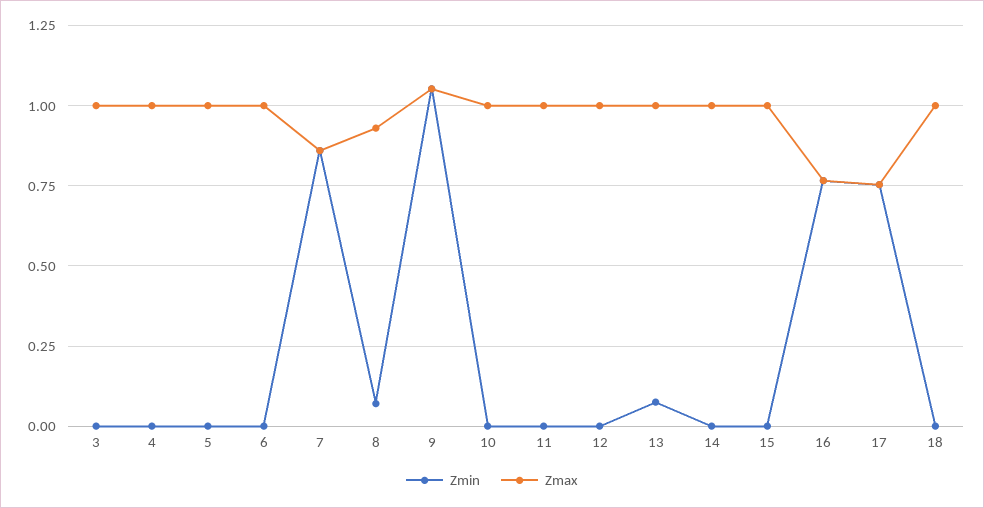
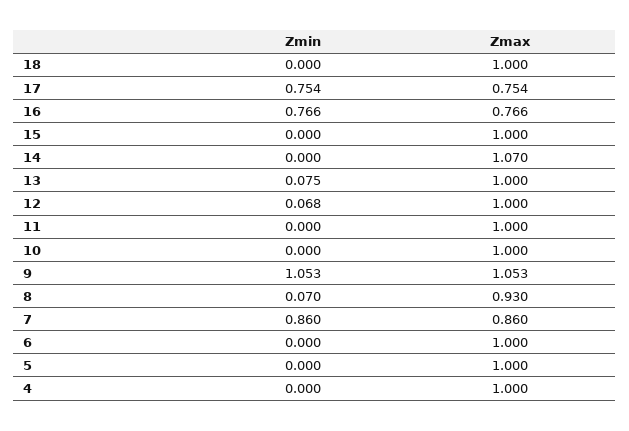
Zmin, 3: 0 -> none
Zmax, 3: 1 -> none
Zmin, 12: 0 -> 0.068
Zmax, 14: 1 -> 1.07

